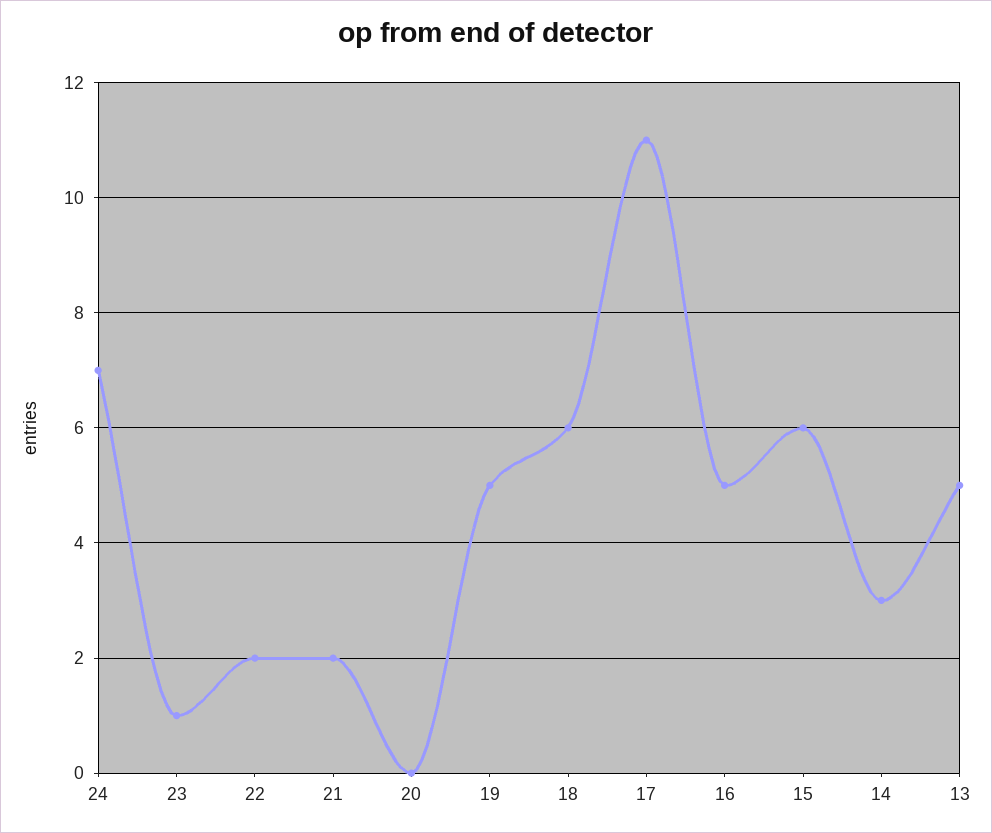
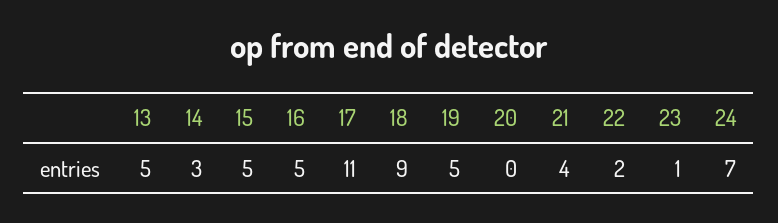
21: 2 -> 4
18: 6 -> 9
15: 6 -> 5

